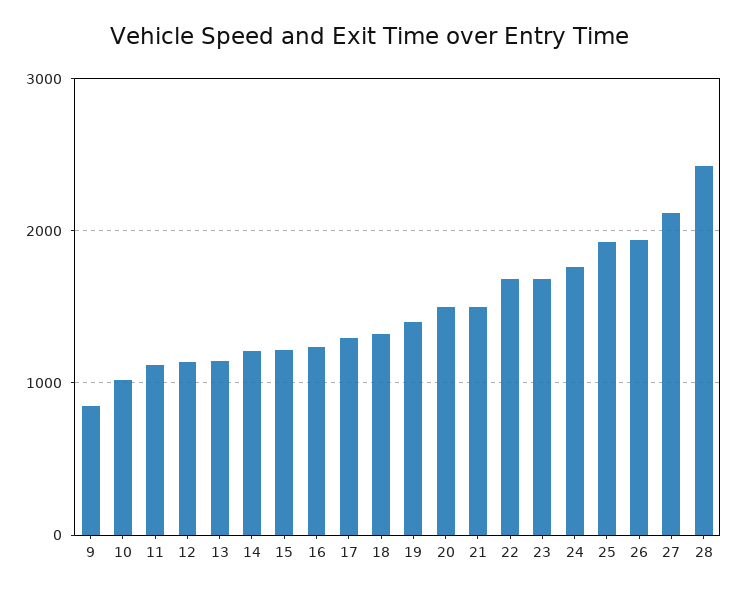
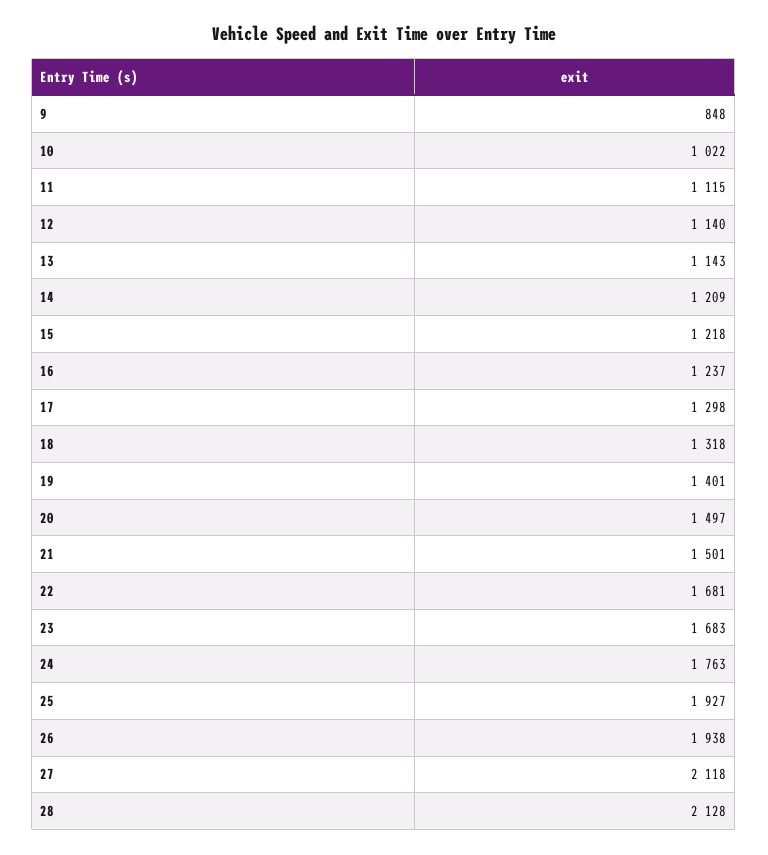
28: 2400 -> 2128

